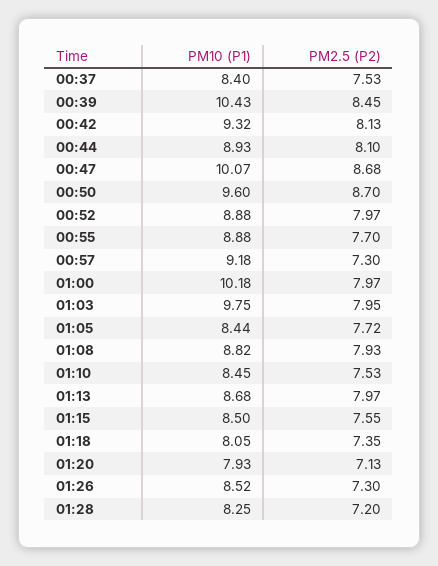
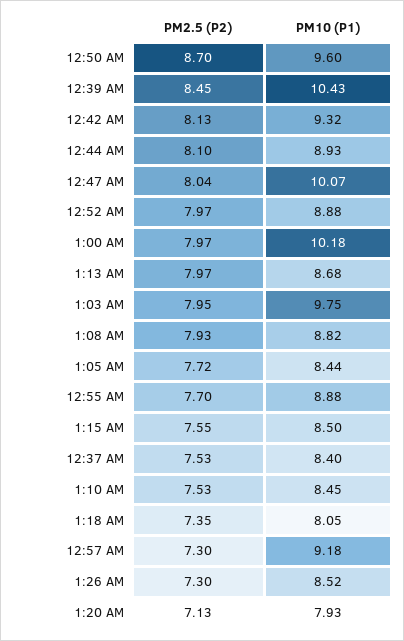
PM2.5 (P2), 00:47: 8.68 -> 8.04
PM10 (P1), 01:28: 8.25 -> none
PM2.5 (P2), 01:28: 7.2 -> none

